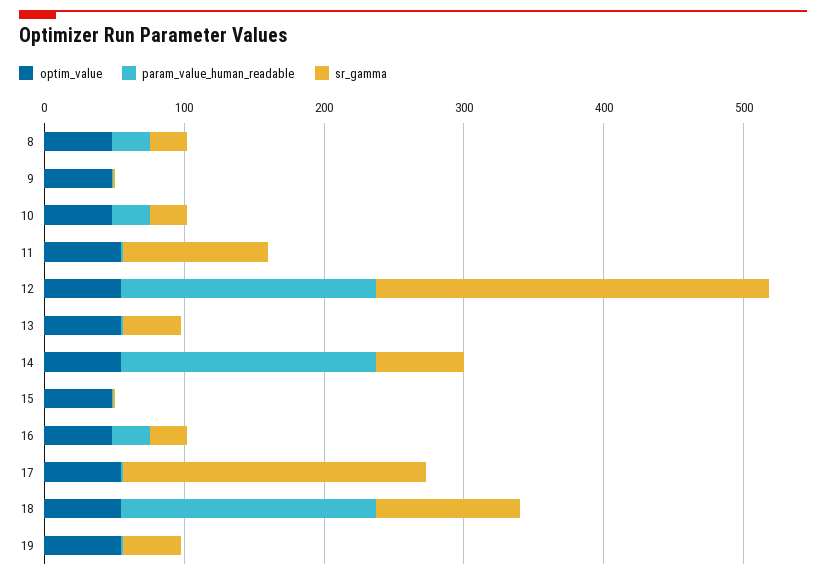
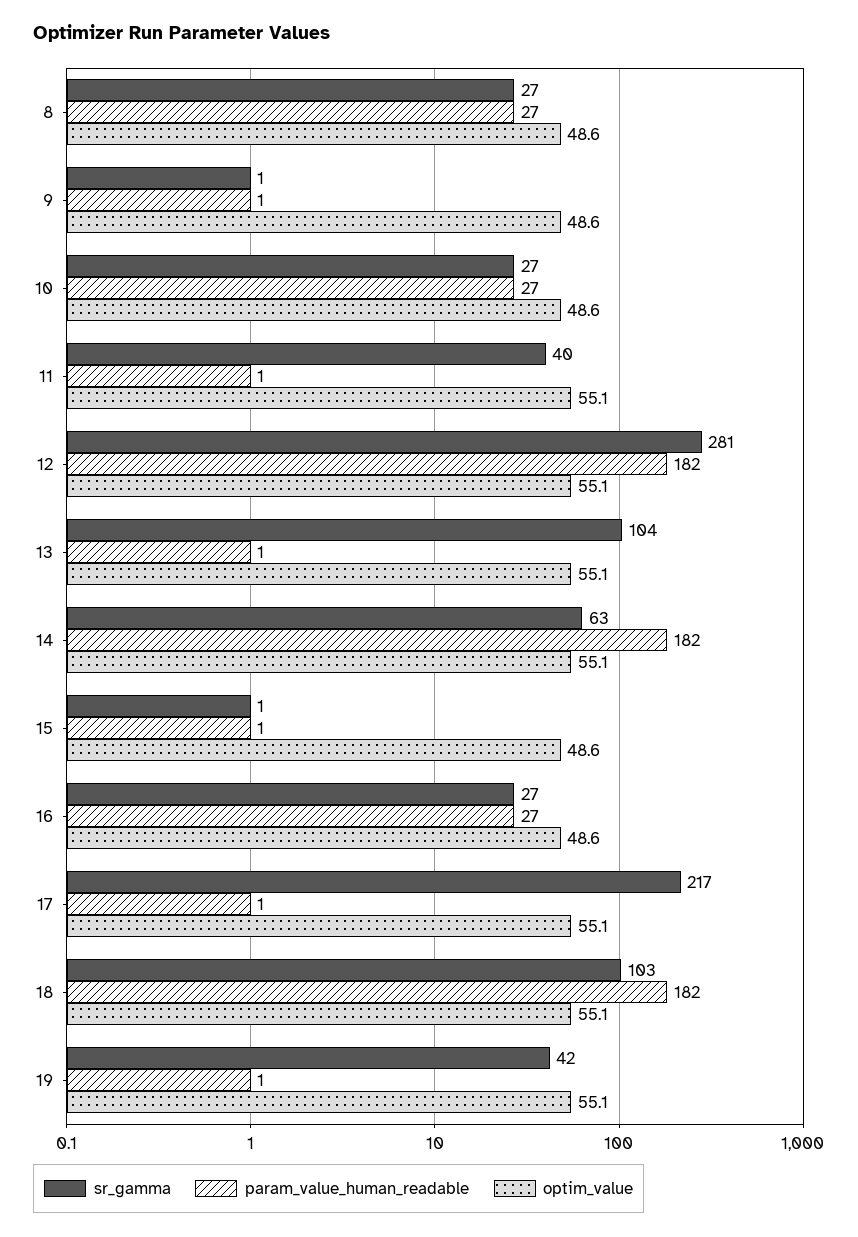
sr_gamma, 11: 100 -> 40
sr_gamma, 13: 40 -> 104

